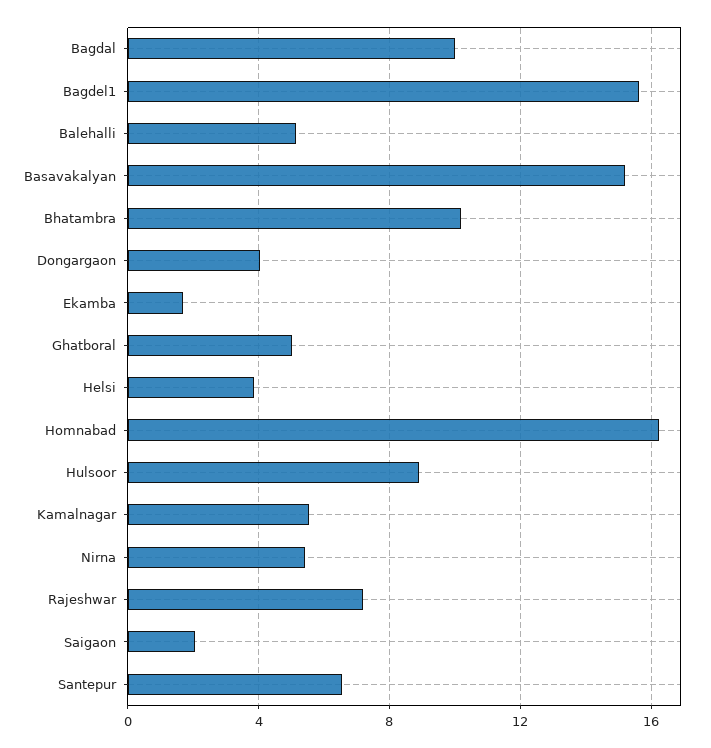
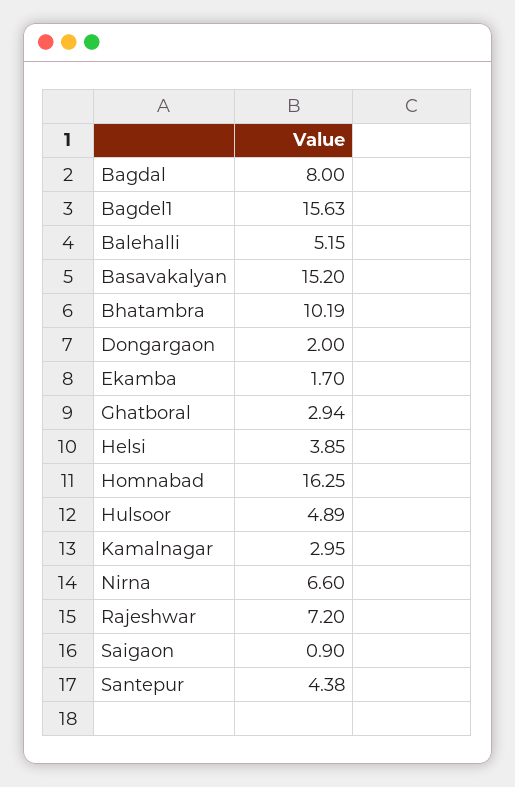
Bagdal: 10 -> 8
Dongargaon: 4 -> 2
Ghatboral: 5 -> 2.94
Hulsoor: 9 -> 4.89
Kamalnagar: 5.5 -> 2.95
Nirna: 5.5 -> 6.6
Saigaon: 2 -> 0.9
Santepur: 6.5 -> 4.38

